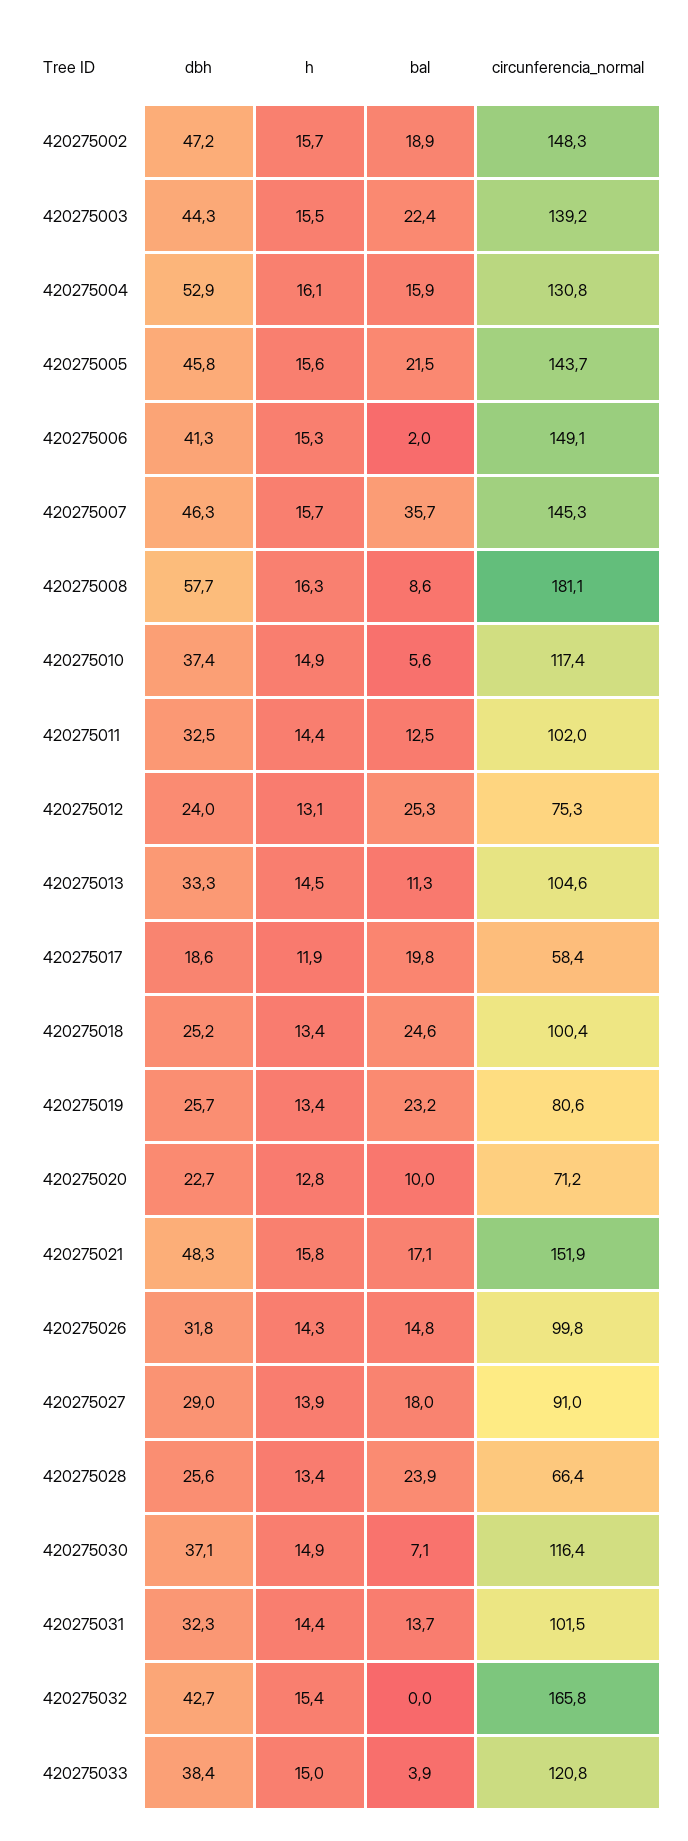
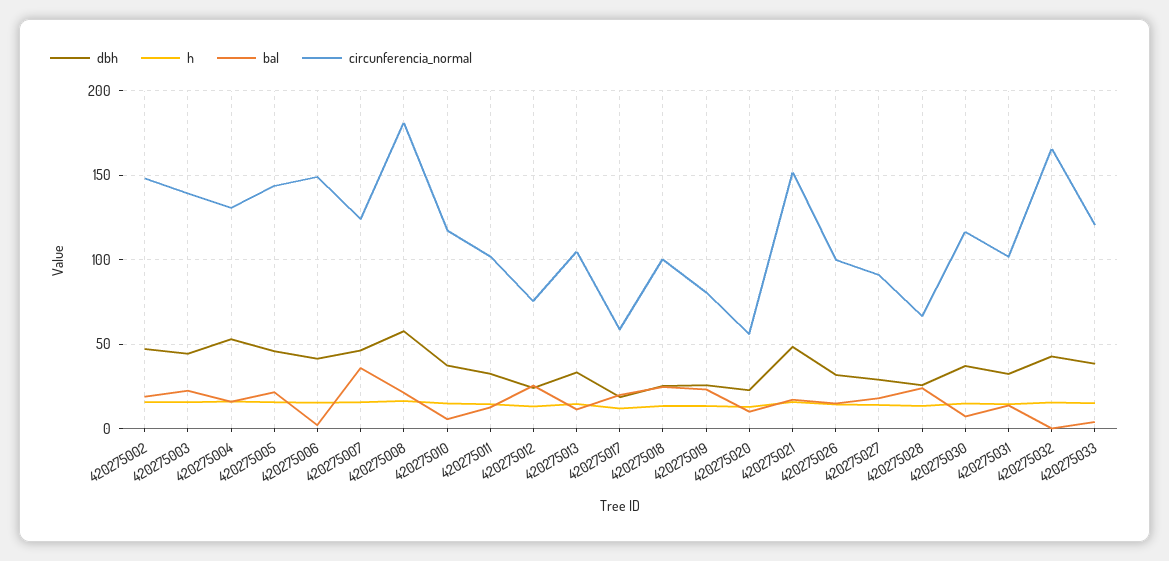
circunferencia_normal, 420275007: 145.3 -> 125
bal, 420275008: 8.6 -> 20
circunferencia_normal, 420275020: 71.2 -> 55

